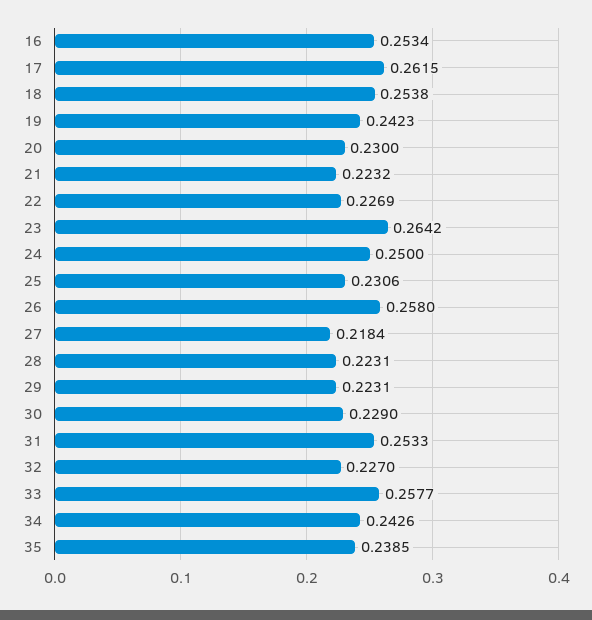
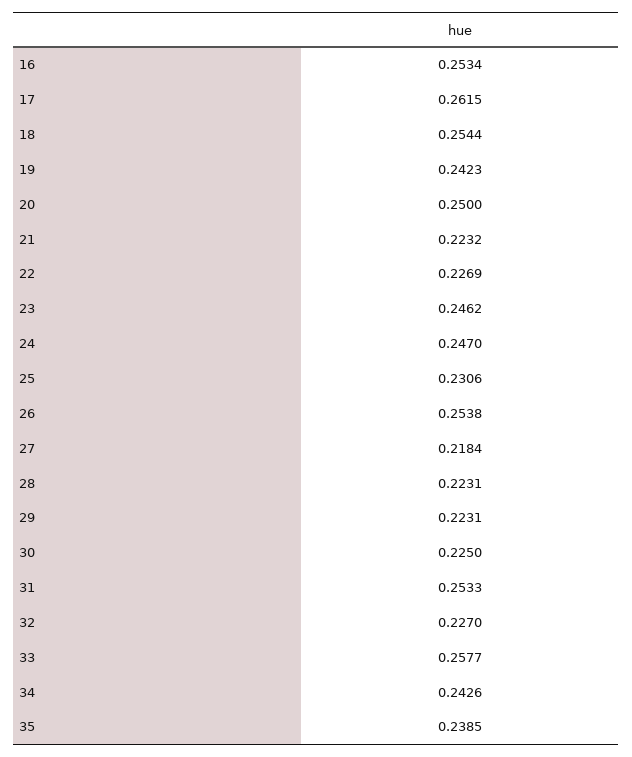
18: 0.2538 -> 0.2544
20: 0.23 -> 0.25
23: 0.2642 -> 0.2462
24: 0.25 -> 0.247
26: 0.258 -> 0.2538
30: 0.229 -> 0.225

